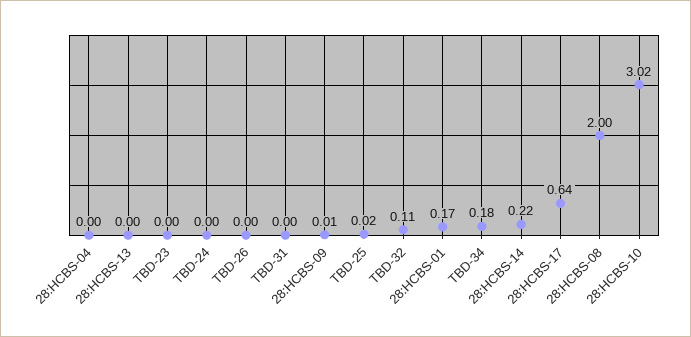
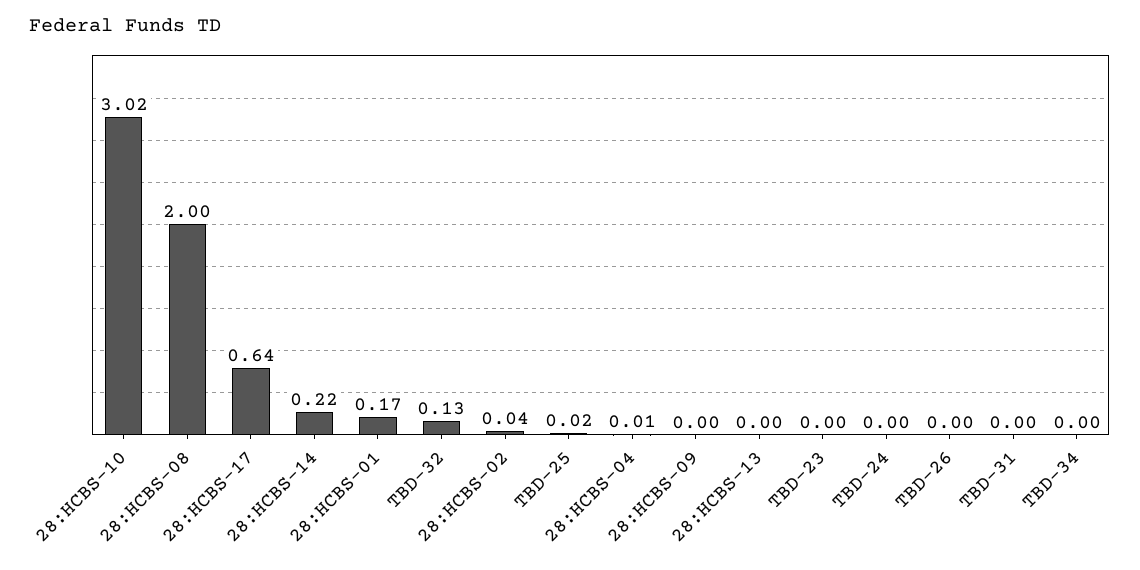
28:HCBS-04: 0 -> 0.01
28:HCBS-09: 0.01 -> 0
TBD-32: 0.11 -> 0.13
TBD-34: 0.18 -> 0
28:HCBS-02: none -> 0.04

